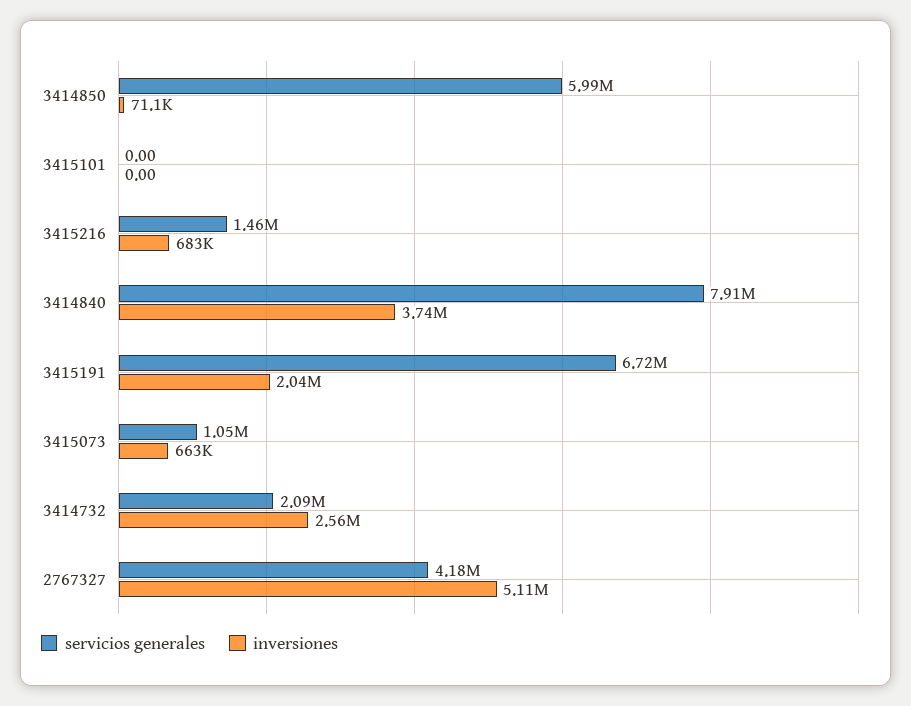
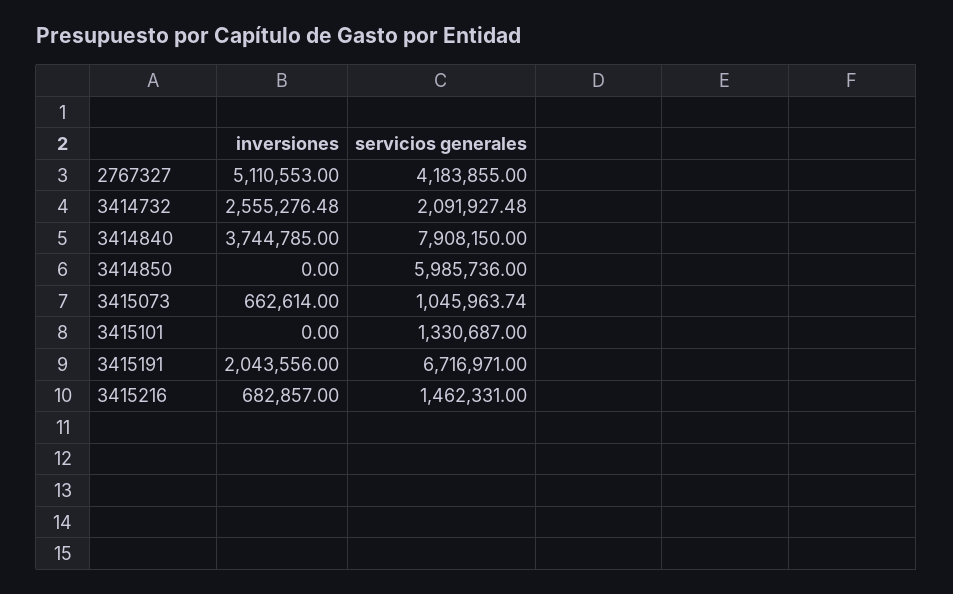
inversiones, 3414850: 71100 -> 0
servicios generales, 3415101: 0 -> 1330687

